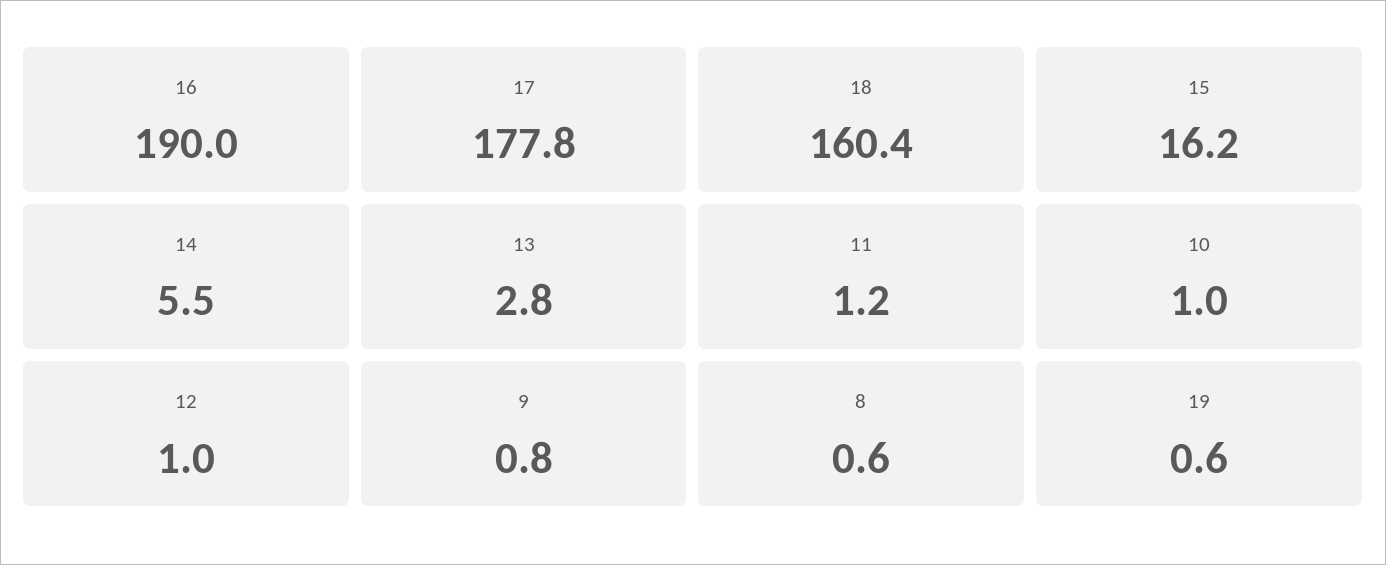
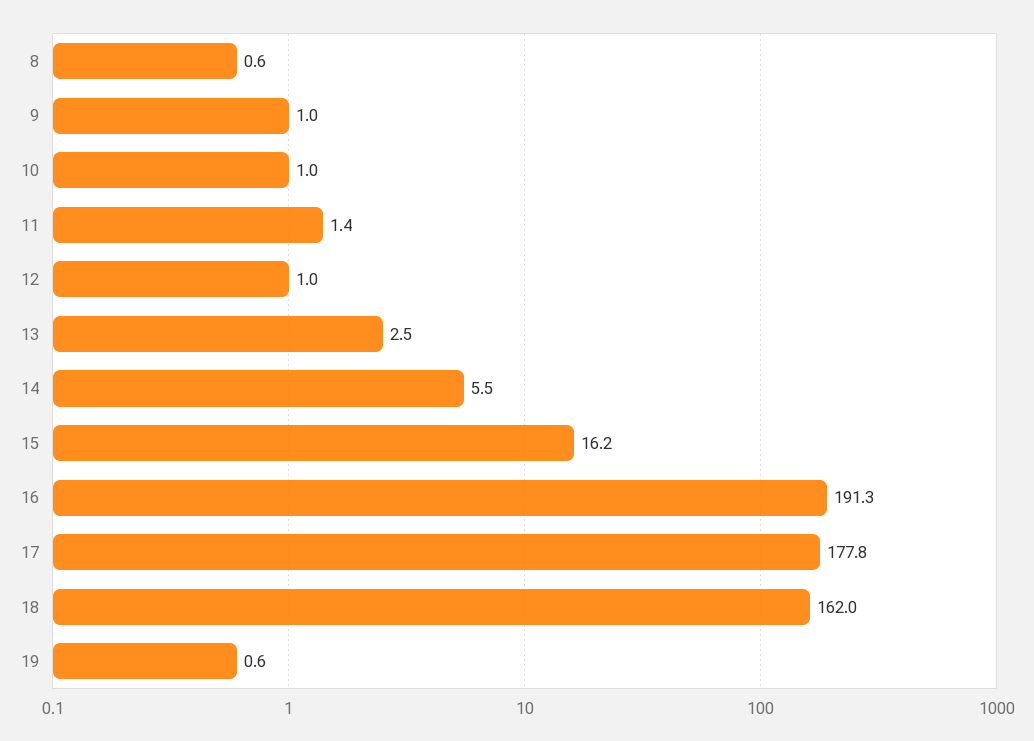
16: 190 -> 191.3
18: 160.4 -> 162
13: 2.8 -> 2.5
11: 1.2 -> 1.4
9: 0.8 -> 1

